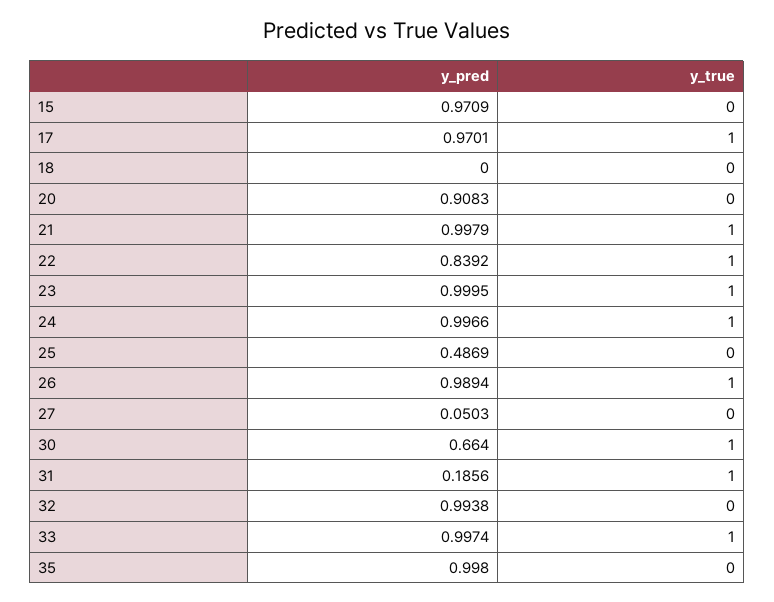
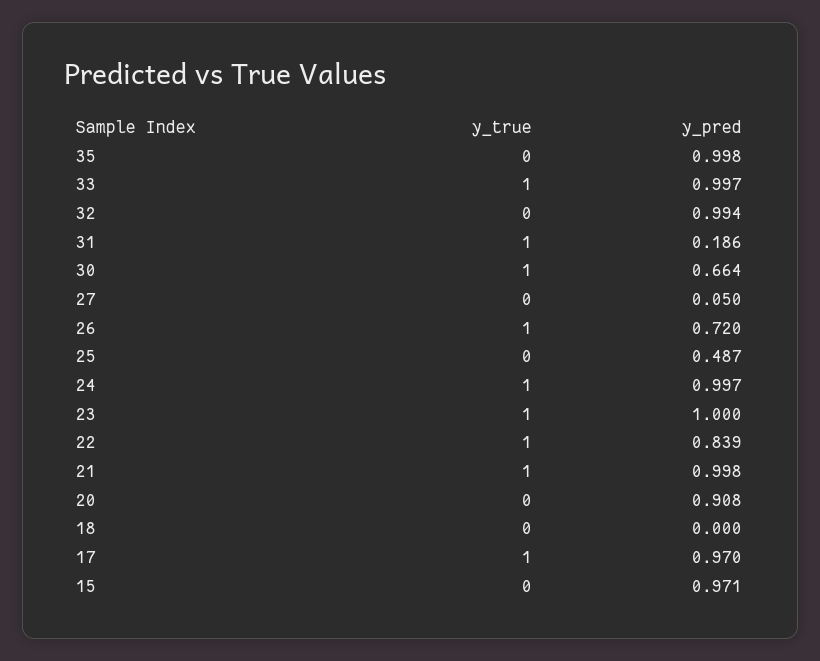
y_pred, 26: 0.9894 -> 0.72

